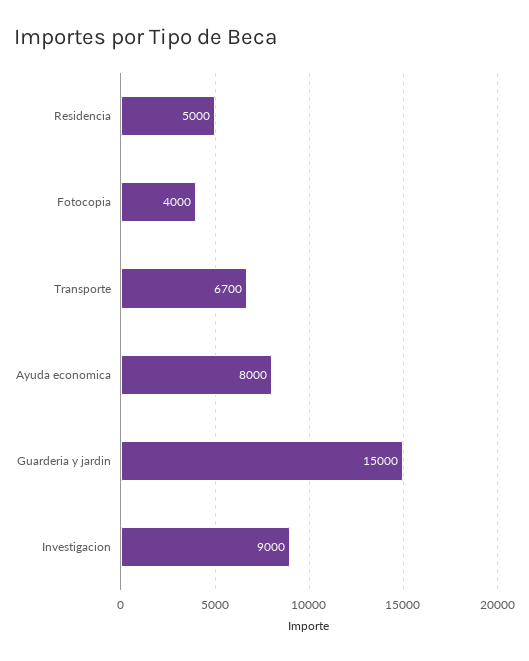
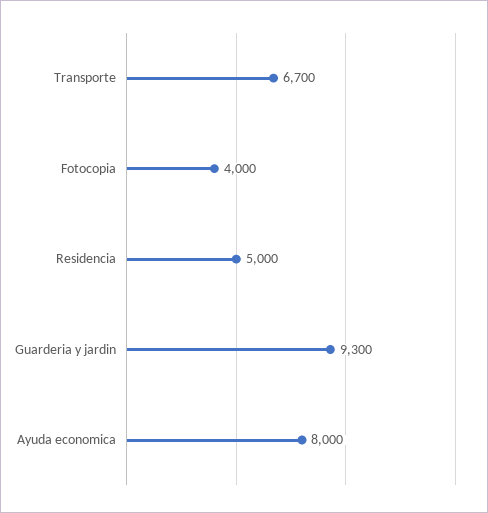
Guarderia y jardin: 15000 -> 9300
Investigacion: 9000 -> none

